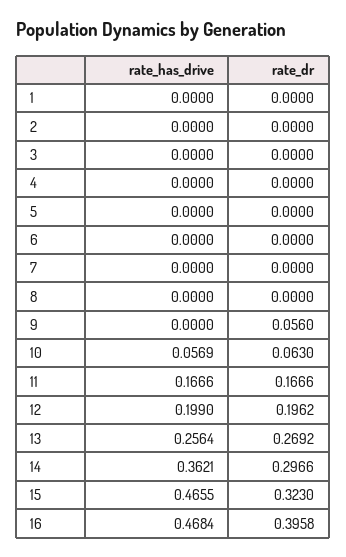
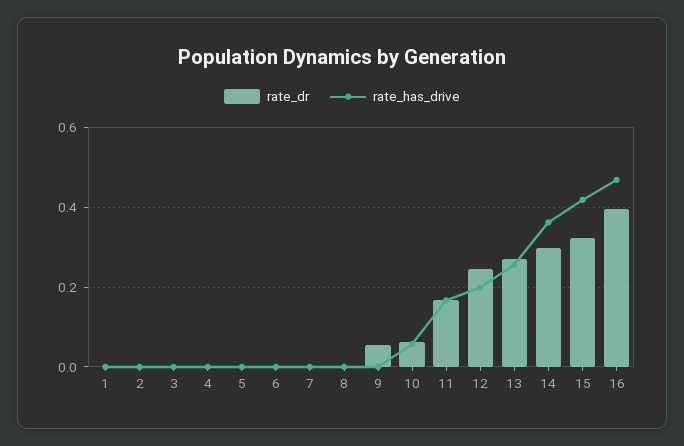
rate_dr, 12: 0.1962 -> 0.24
rate_has_drive, 15: 0.4655 -> 0.42

